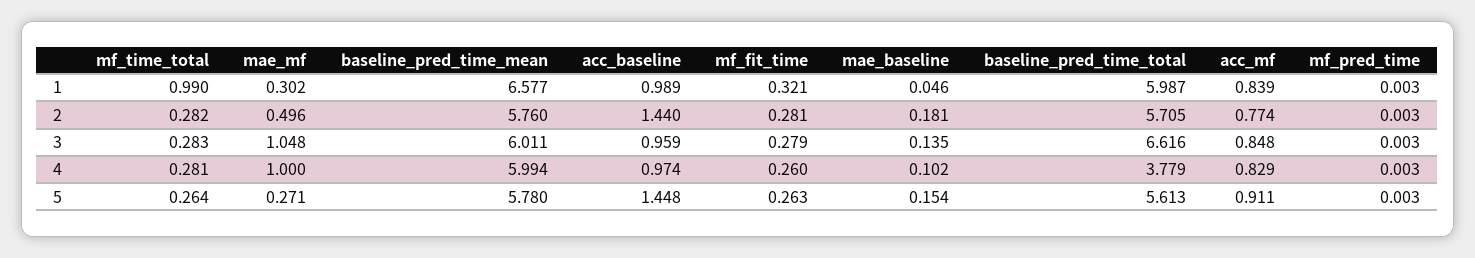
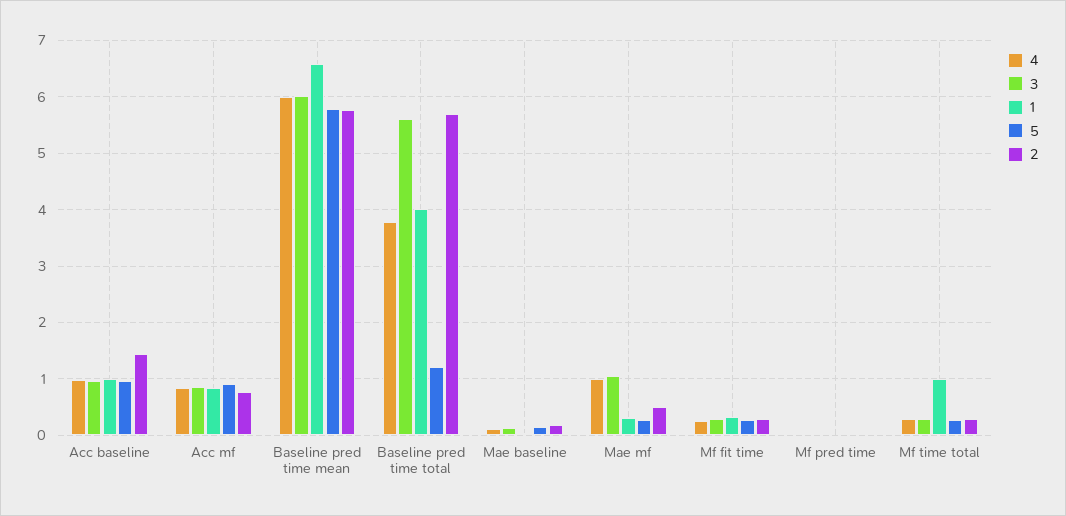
1, baseline_pred_time_total: 5.987 -> 4
3, baseline_pred_time_total: 6.616 -> 5.6
5, acc_baseline: 1.448 -> 1
5, baseline_pred_time_total: 5.613 -> 1.2

